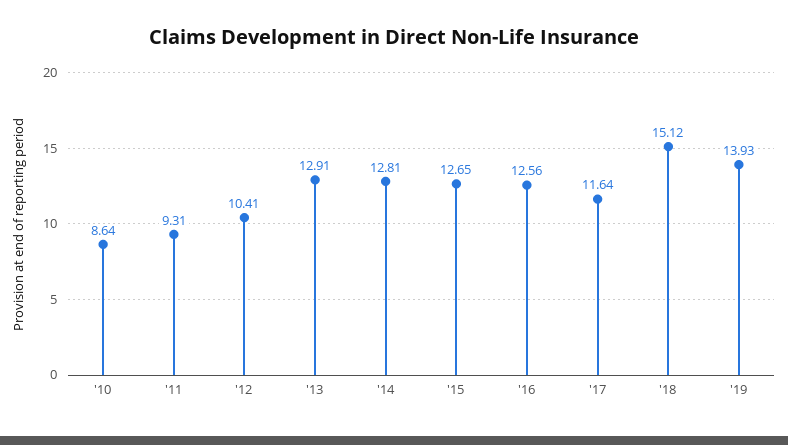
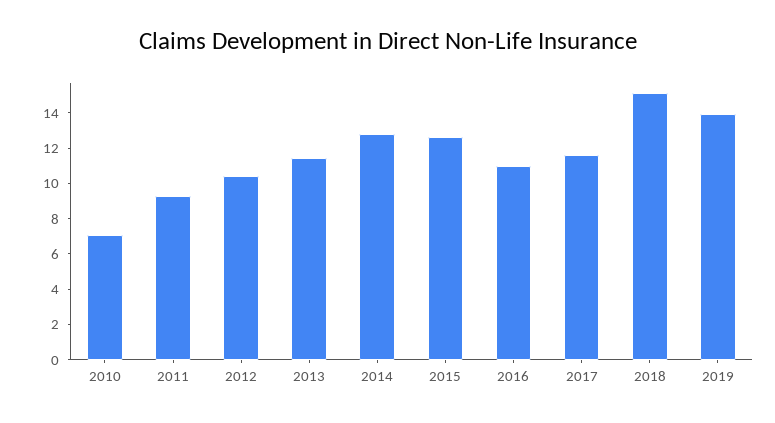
'10: 8.64 -> 7
'13: 12.91 -> 11.5
'16: 12.56 -> 11

